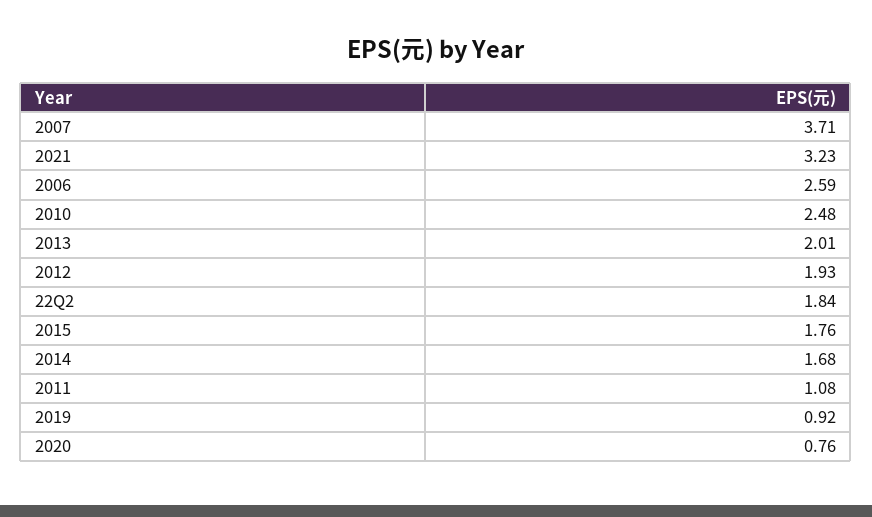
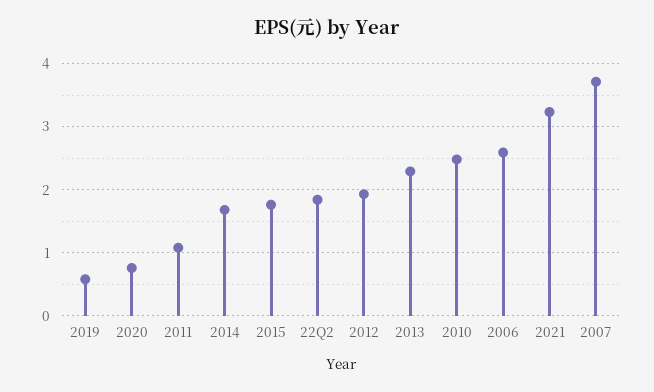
2013: 2.01 -> 2.3
2019: 0.92 -> 0.6

